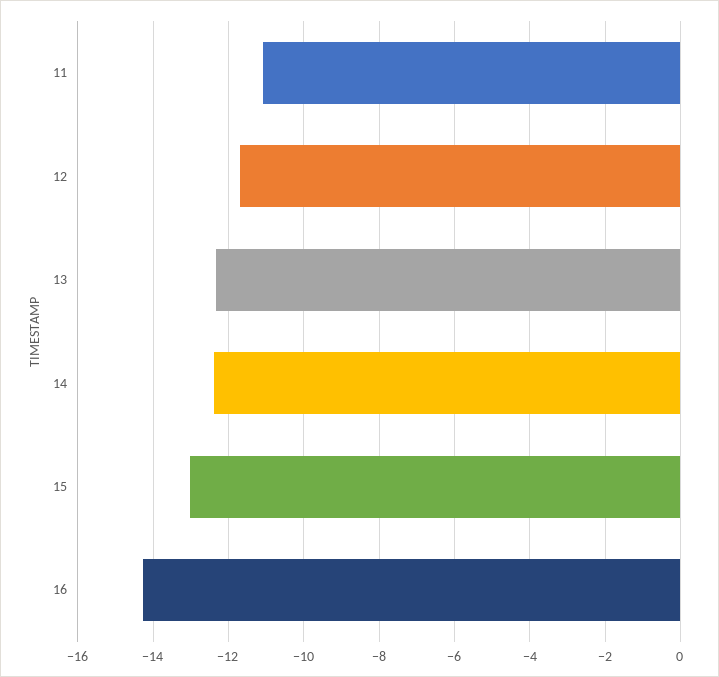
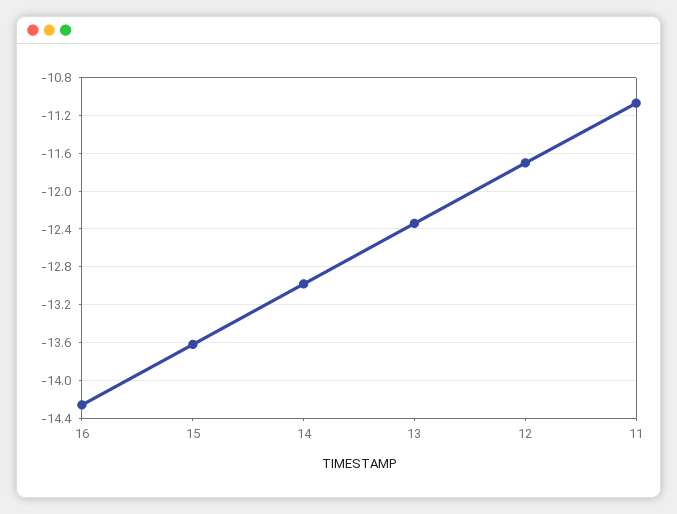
14: -12.4 -> -13
15: -13 -> -13.6

